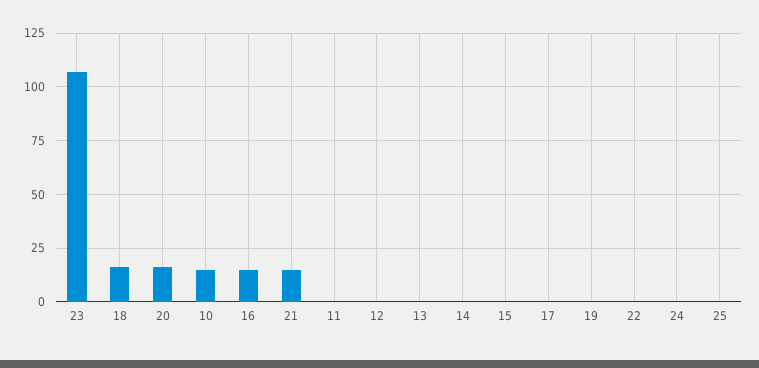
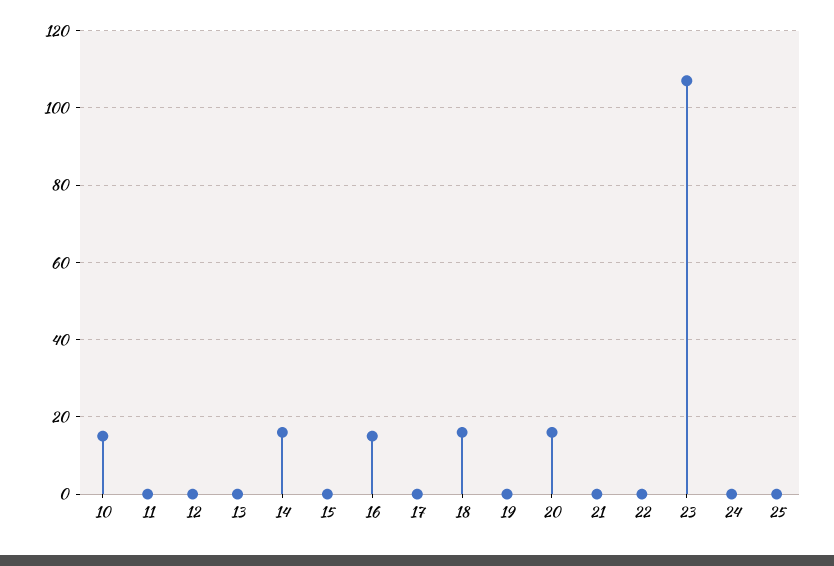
21: 15 -> 0
14: 0 -> 15

